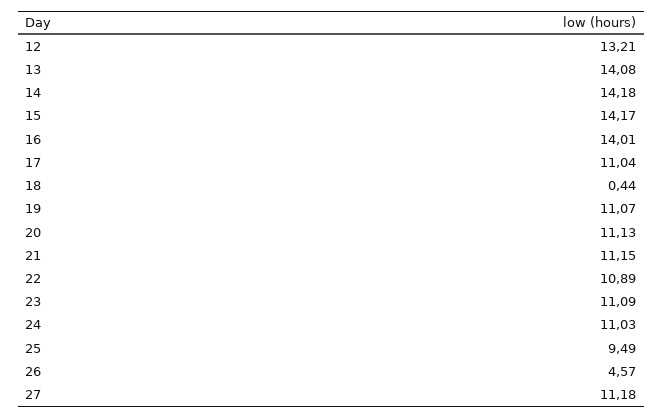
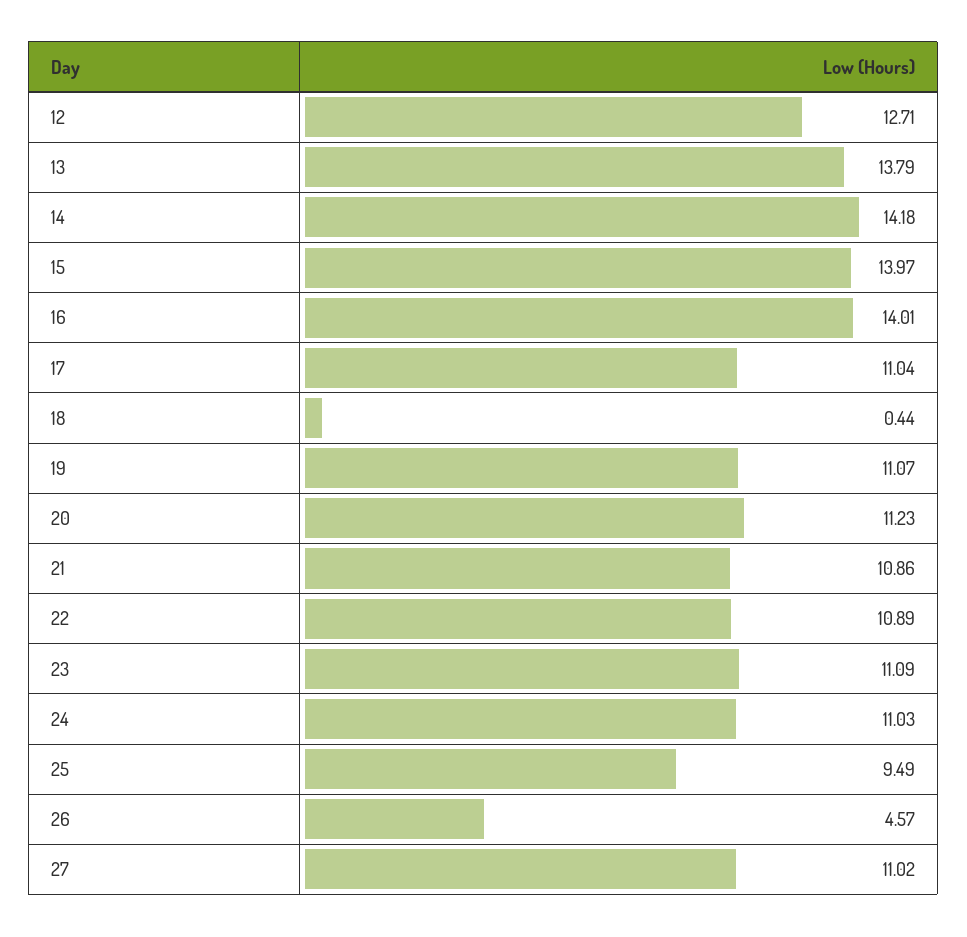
12: 13.21 -> 12.71
13: 14.08 -> 13.79
15: 14.17 -> 13.97
20: 11.13 -> 11.23
21: 11.15 -> 10.86
27: 11.18 -> 11.02

